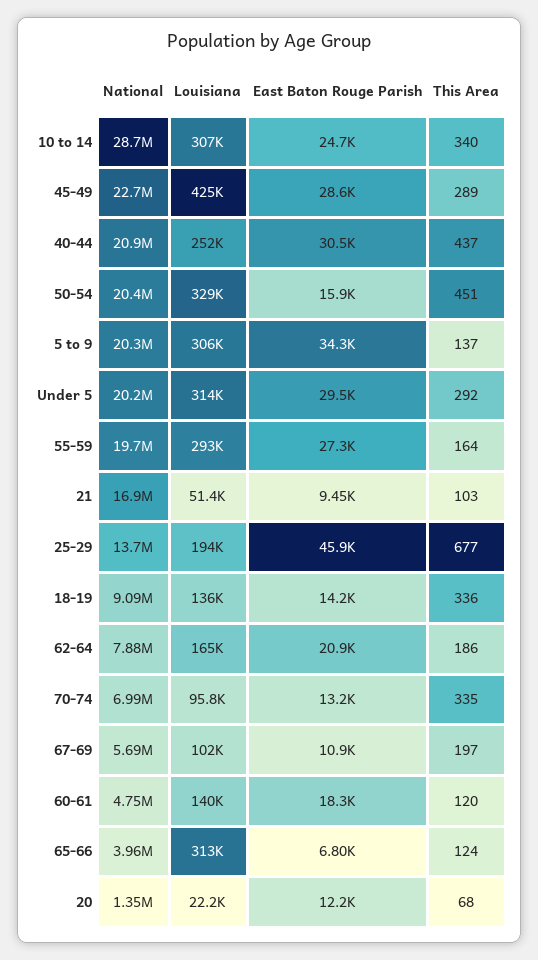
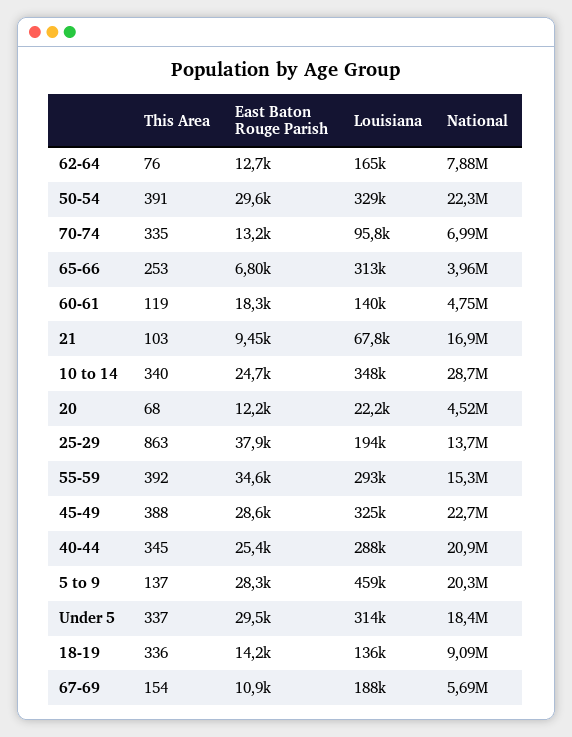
Louisiana, 10 to 14: 307000 -> 348000
Louisiana, 45-49: 425000 -> 325000
This Area, 45-49: 289 -> 388
Louisiana, 40-44: 252000 -> 288000
East Baton Rouge Parish, 40-44: 30500 -> 25400
This Area, 40-44: 437 -> 345
National, 50-54: 20400000 -> 22300000
East Baton Rouge Parish, 50-54: 15900 -> 29600
This Area, 50-54: 451 -> 391
Louisiana, 5 to 9: 306000 -> 459000
East Baton Rouge Parish, 5 to 9: 34300 -> 28300
National, Under 5: 20200000 -> 18400000
This Area, Under 5: 292 -> 337
National, 55-59: 19700000 -> 15300000
East Baton Rouge Parish, 55-59: 27300 -> 34600
This Area, 55-59: 164 -> 392
Louisiana, 21: 51400 -> 67800
East Baton Rouge Parish, 25-29: 45900 -> 37900
This Area, 25-29: 677 -> 863
East Baton Rouge Parish, 62-64: 20900 -> 12700
This Area, 62-64: 186 -> 76
Louisiana, 67-69: 102000 -> 188000
This Area, 67-69: 197 -> 154
This Area, 60-61: 120 -> 119
This Area, 65-66: 124 -> 253
National, 20: 1350000 -> 4520000

